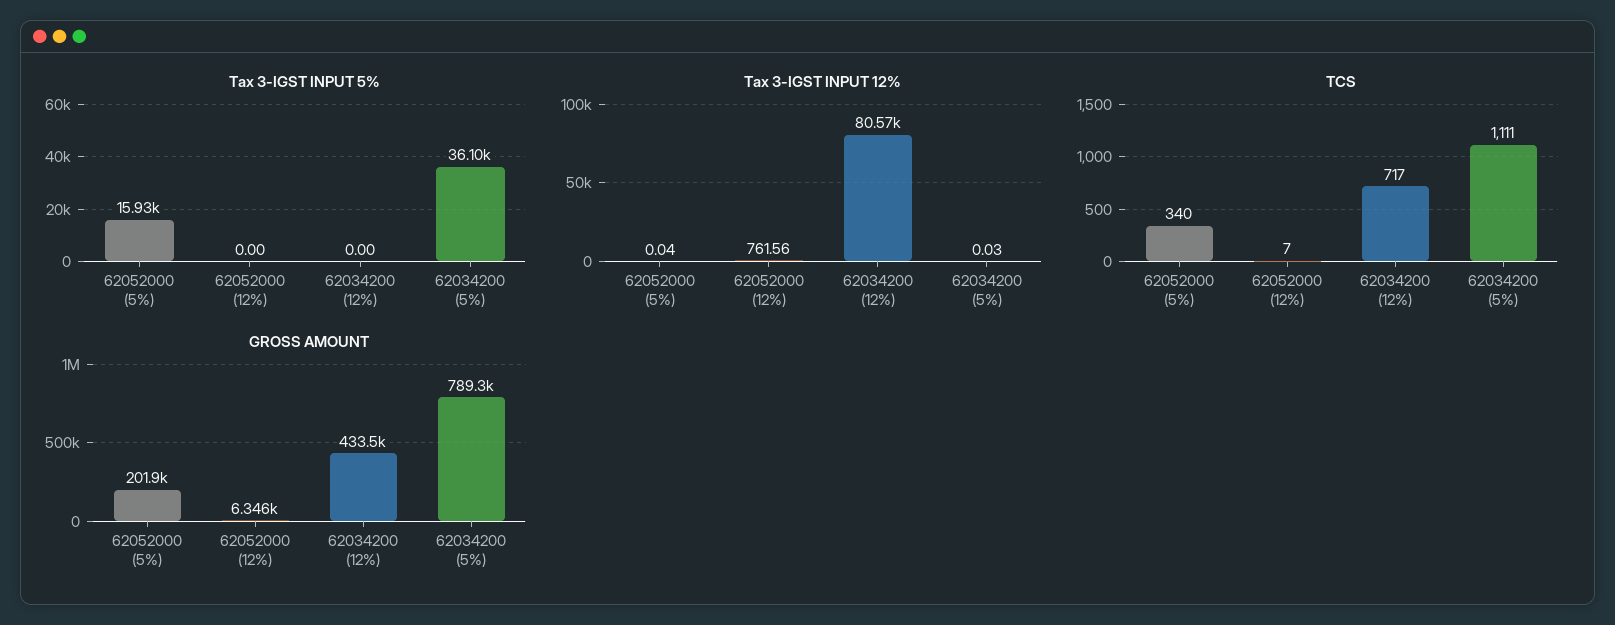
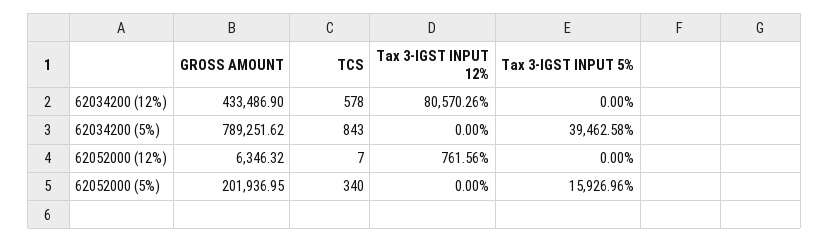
Tax 3-IGST INPUT 5%, 62034200 (5%): 36100 -> 39462.58
Tax 3-IGST INPUT 12%, 62052000 (5%): 0.04 -> 0
Tax 3-IGST INPUT 12%, 62034200 (5%): 0.03 -> 0
TCS, 62034200 (12%): 717 -> 578
TCS, 62034200 (5%): 1111 -> 843

